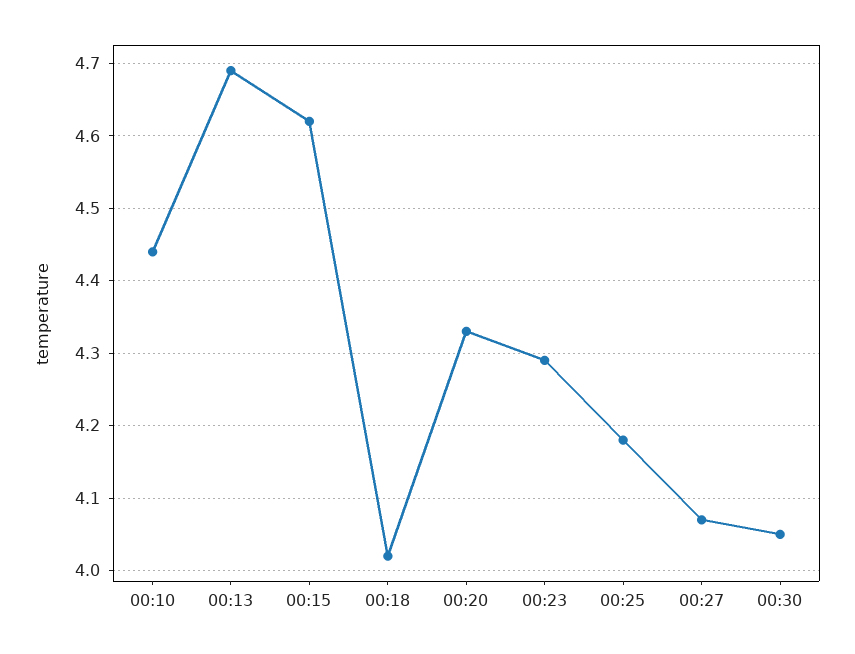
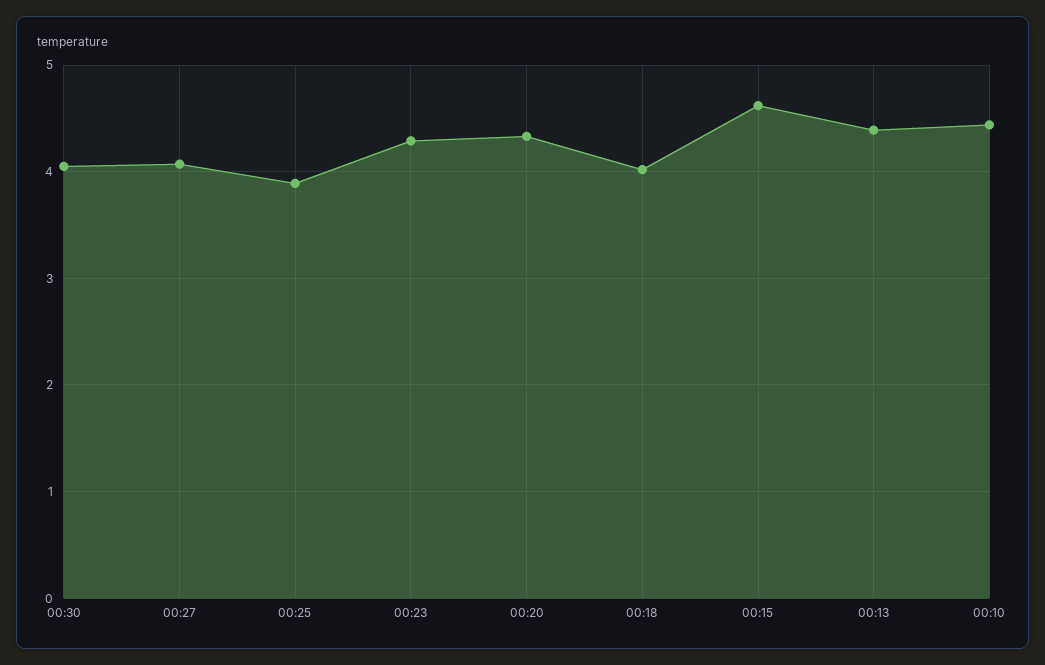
00:13: 4.69 -> 4.4
00:25: 4.18 -> 3.9

